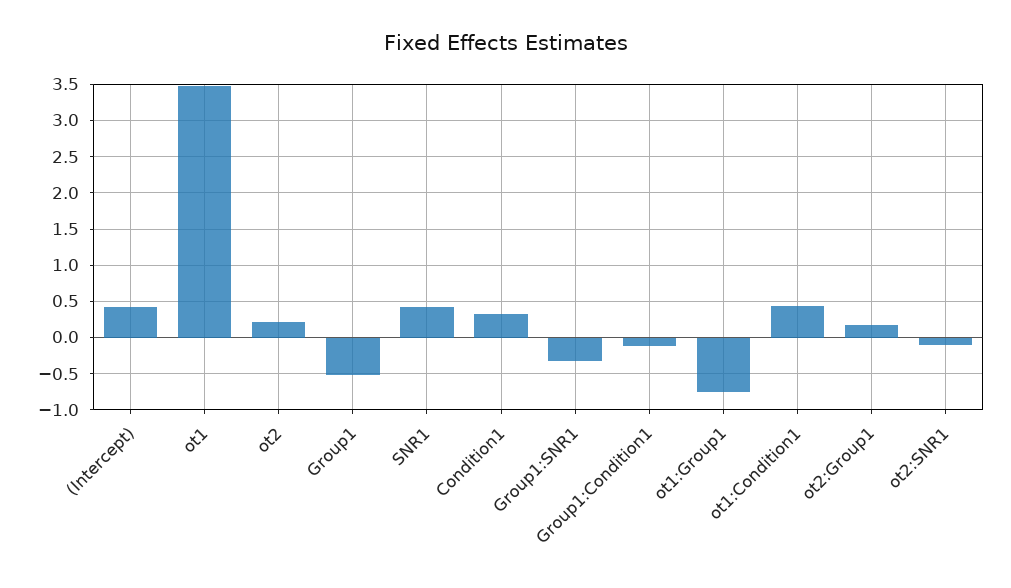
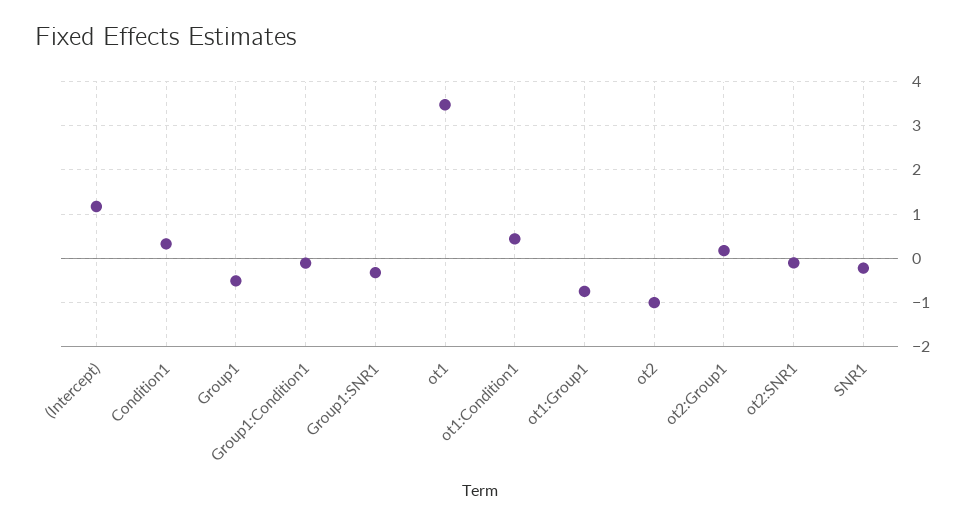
(Intercept): 0.4 -> 1.2
ot2: 0.2 -> -1
SNR1: 0.4 -> -0.2

